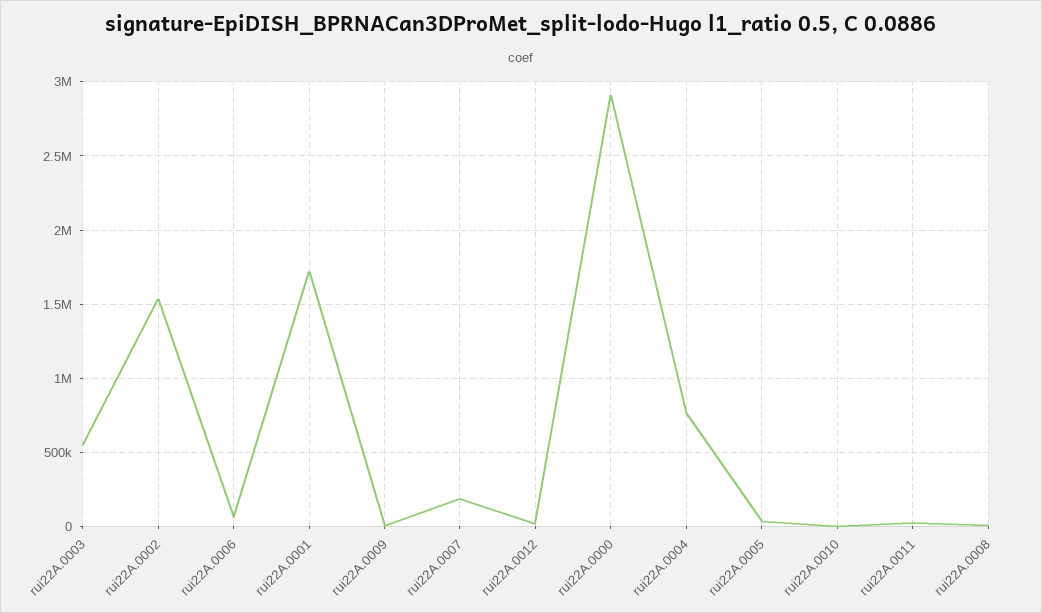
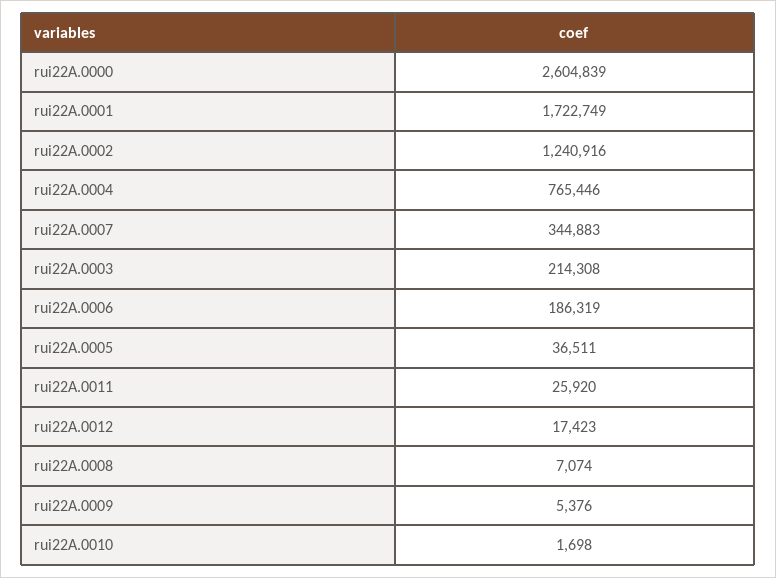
rui22A.0003: 550000 -> 214308
rui22A.0002: 1550000 -> 1240916
rui22A.0006: 50000 -> 186319
rui22A.0007: 200000 -> 344883
rui22A.0000: 2900000 -> 2604839

